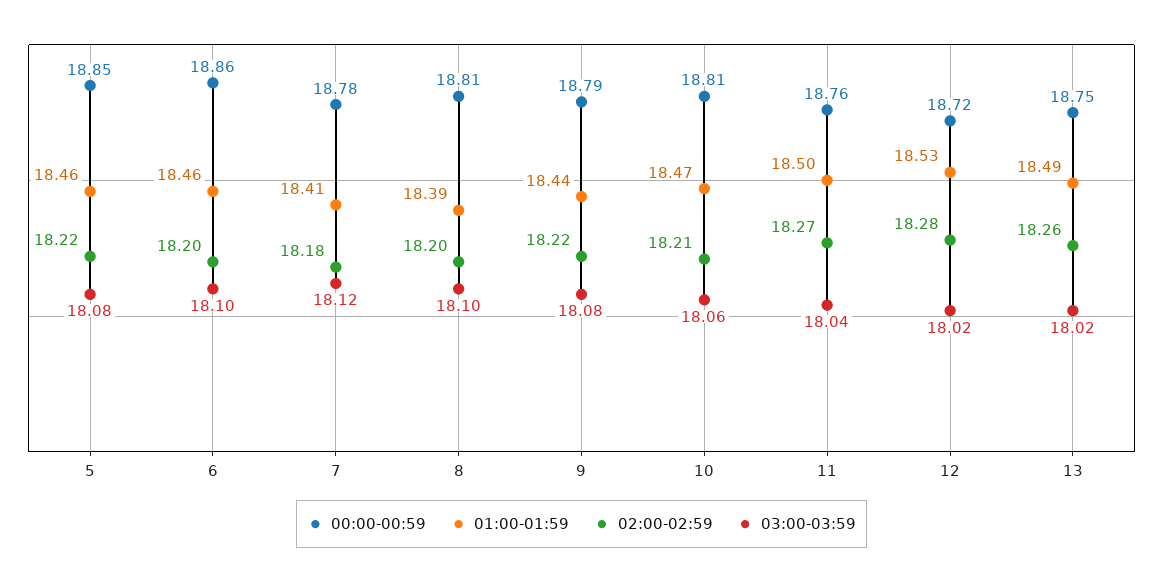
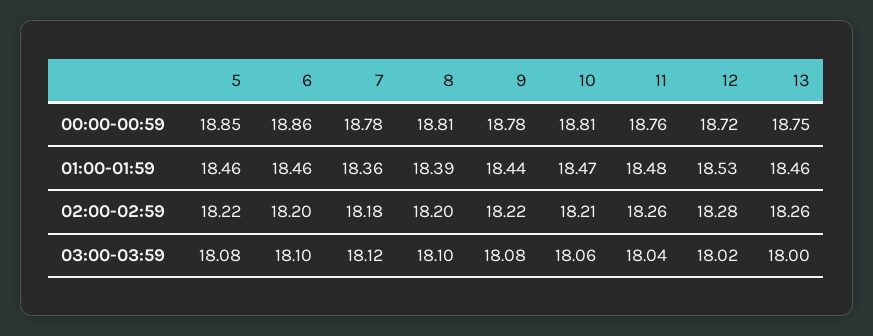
01:00-01:59, 7: 18.41 -> 18.36
00:00-00:59, 9: 18.79 -> 18.78
01:00-01:59, 11: 18.5 -> 18.48
02:00-02:59, 11: 18.27 -> 18.26
01:00-01:59, 13: 18.49 -> 18.46
03:00-03:59, 13: 18.02 -> 18

